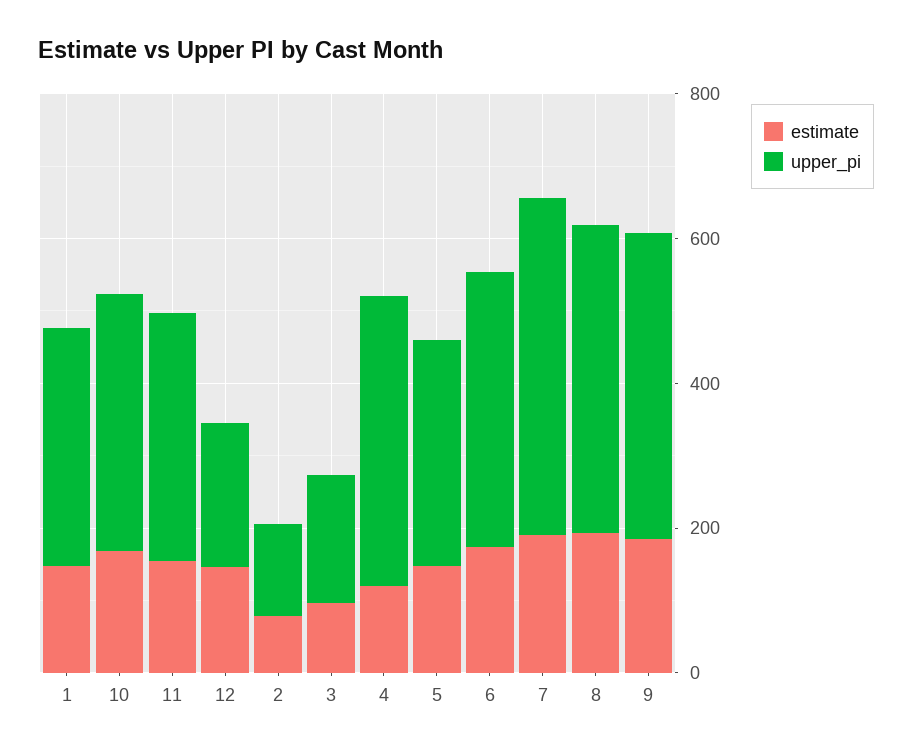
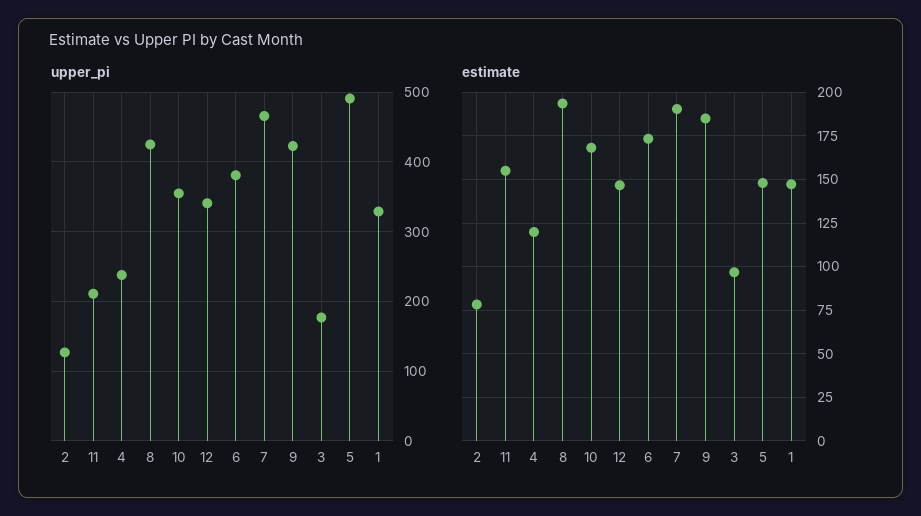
upper_pi, 11: 350 -> 210
upper_pi, 12: 200 -> 340
upper_pi, 4: 400 -> 240
upper_pi, 5: 300 -> 490

